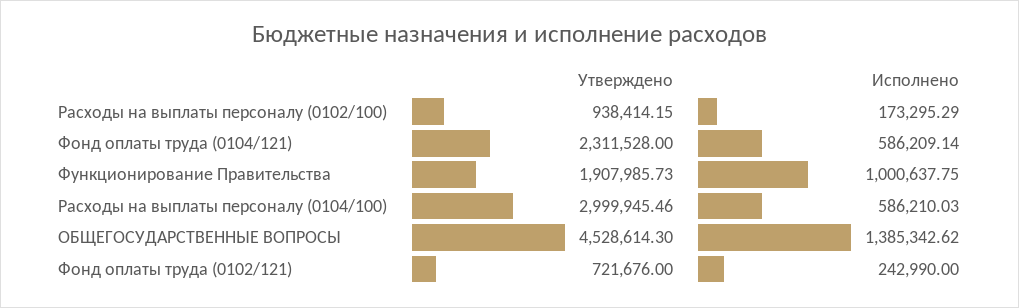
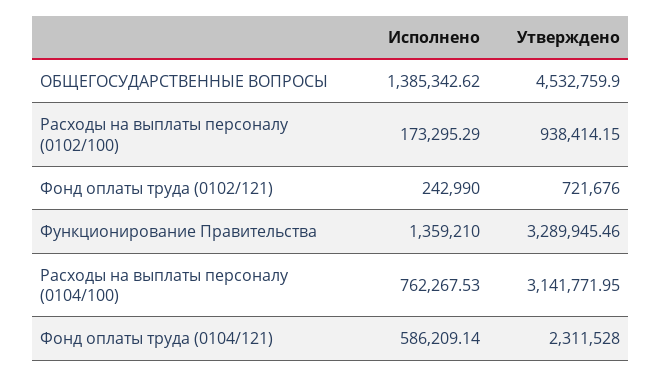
Утверждено, Функционирование Правительства: 1907985.73 -> 3289945.46
Исполнено, Функционирование Правительства: 1000637.75 -> 1359210
Утверждено, Расходы на выплаты персоналу (0104/100): 2999945.46 -> 3141771.95
Исполнено, Расходы на выплаты персоналу (0104/100): 586210.03 -> 762267.53
Утверждено, ОБЩЕГОСУДАРСТВЕННЫЕ ВОПРОСЫ: 4528614.3 -> 4532759.9

